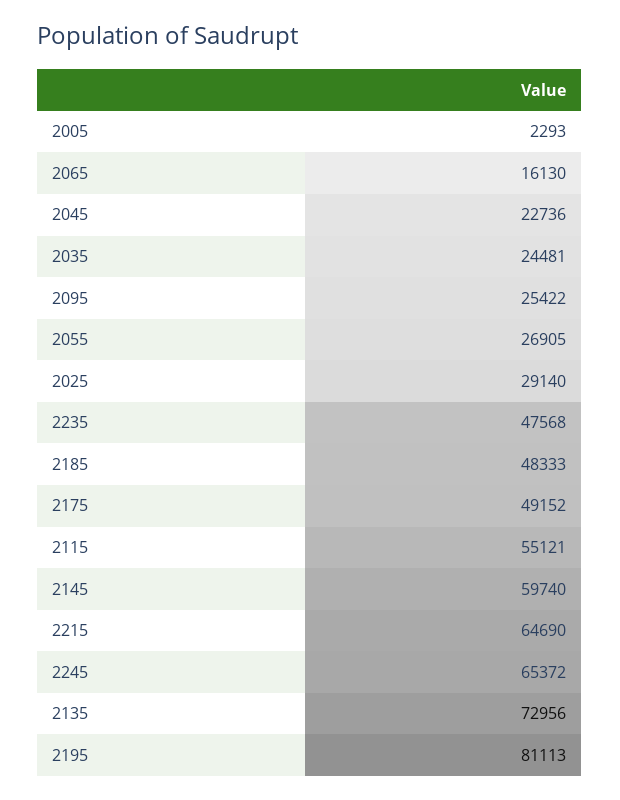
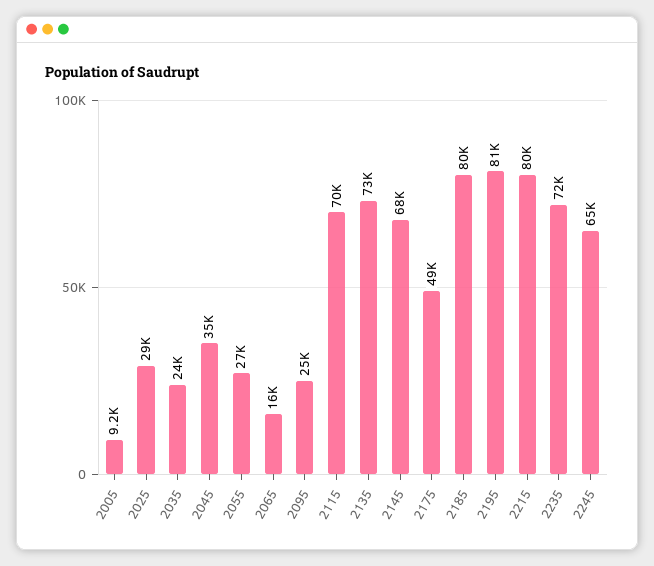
2005: 2293 -> 9200
2045: 22736 -> 35000
2235: 47568 -> 72000
2185: 48333 -> 80000
2115: 55121 -> 70000
2145: 59740 -> 68000
2215: 64690 -> 80000

